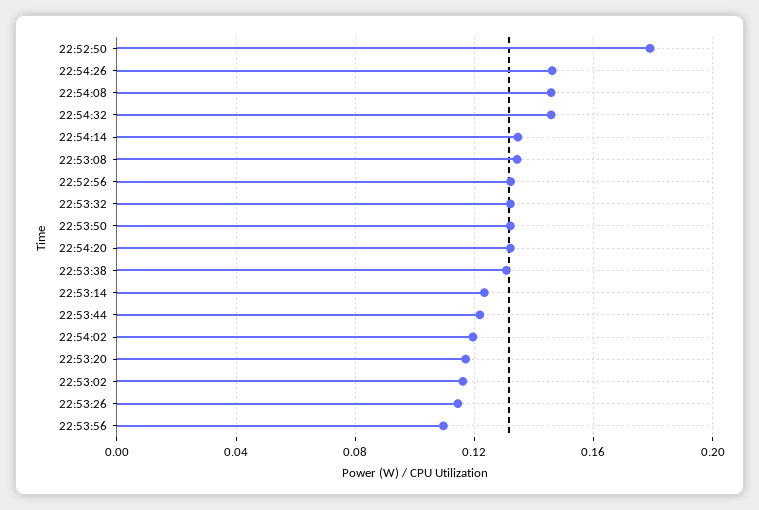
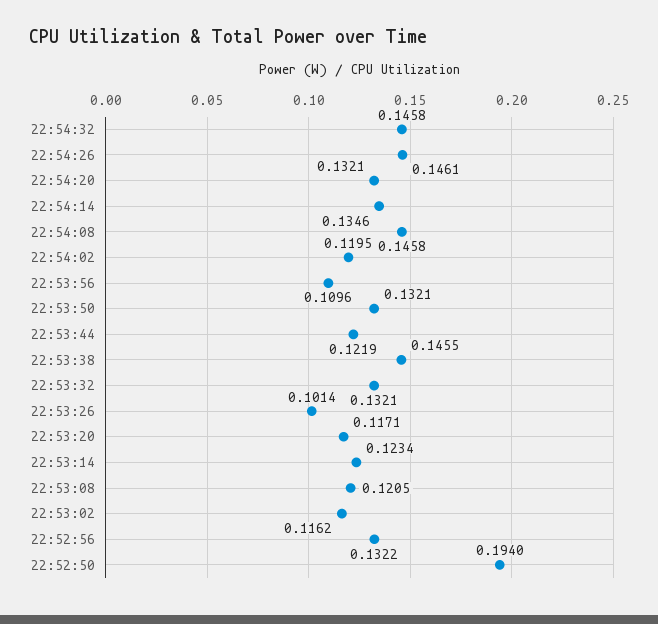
22:52:50: 0.18 -> 0.194
22:53:08: 0.135 -> 0.1205
22:53:38: 0.13 -> 0.1455
22:53:26: 0.115 -> 0.1014

